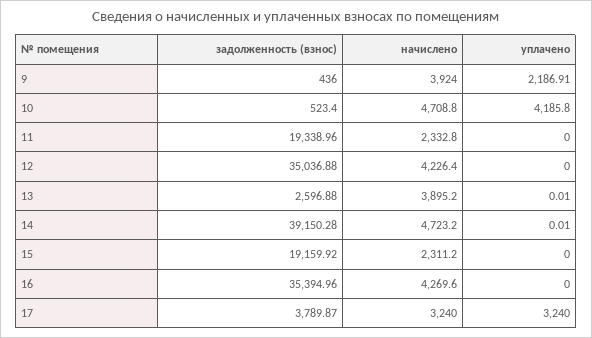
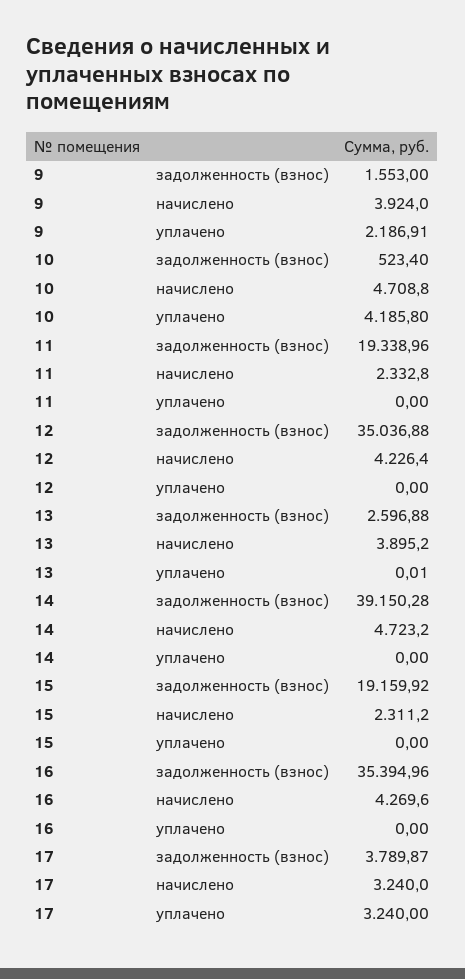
задолженность (взнос), 9: 436 -> 1553
уплачено, 14: 0.01 -> 0

